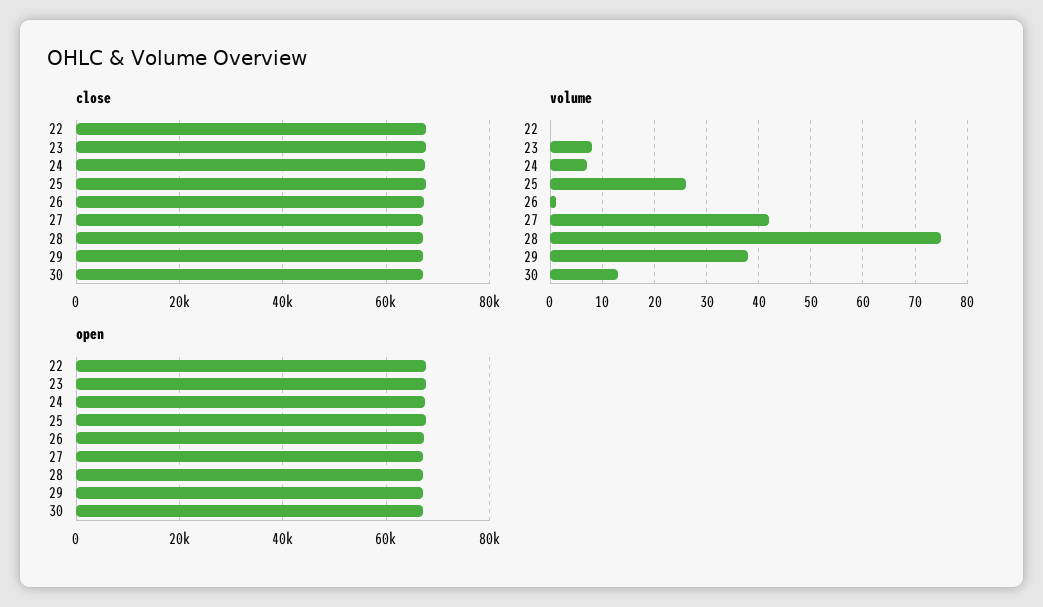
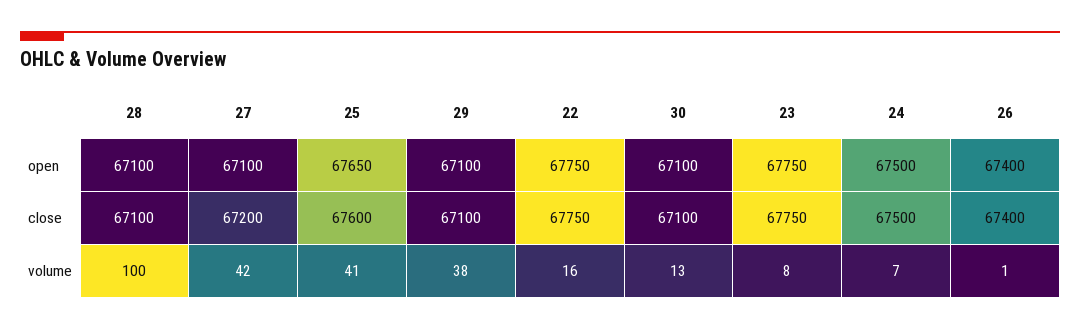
volume, 22: 0 -> 16
volume, 25: 25 -> 41
volume, 28: 75 -> 100

